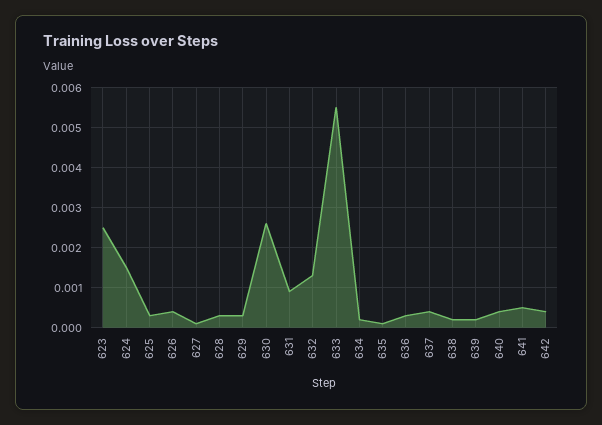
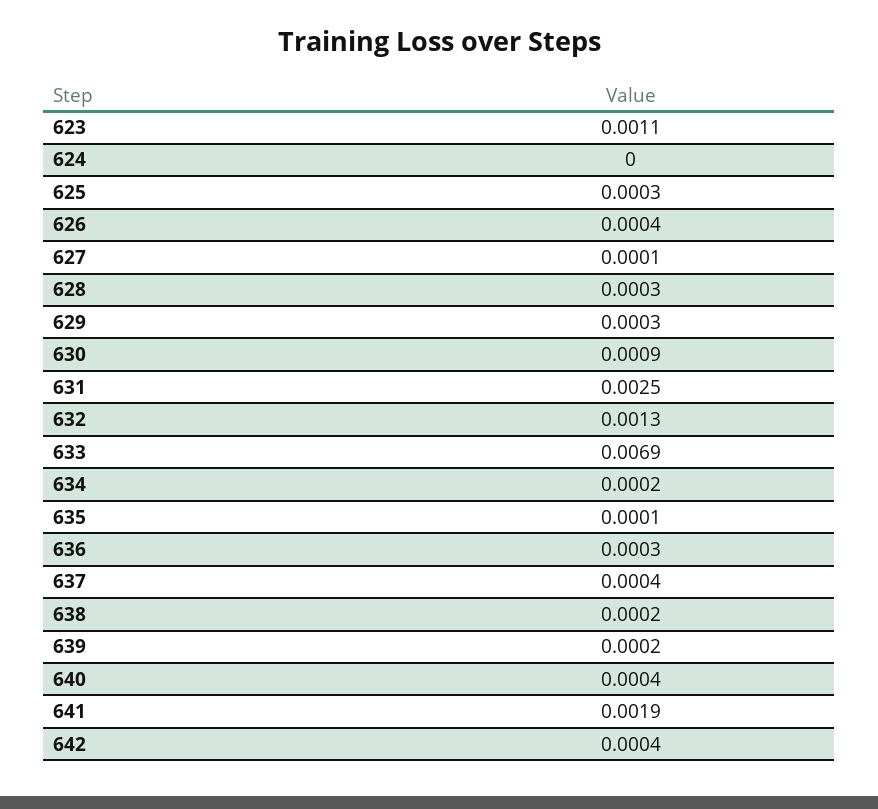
623: 0.0025 -> 0.0011
624: 0.0015 -> 0
630: 0.0025 -> 0.0009
631: 0.001 -> 0.0025
633: 0.0055 -> 0.0069
641: 0.0005 -> 0.0019

